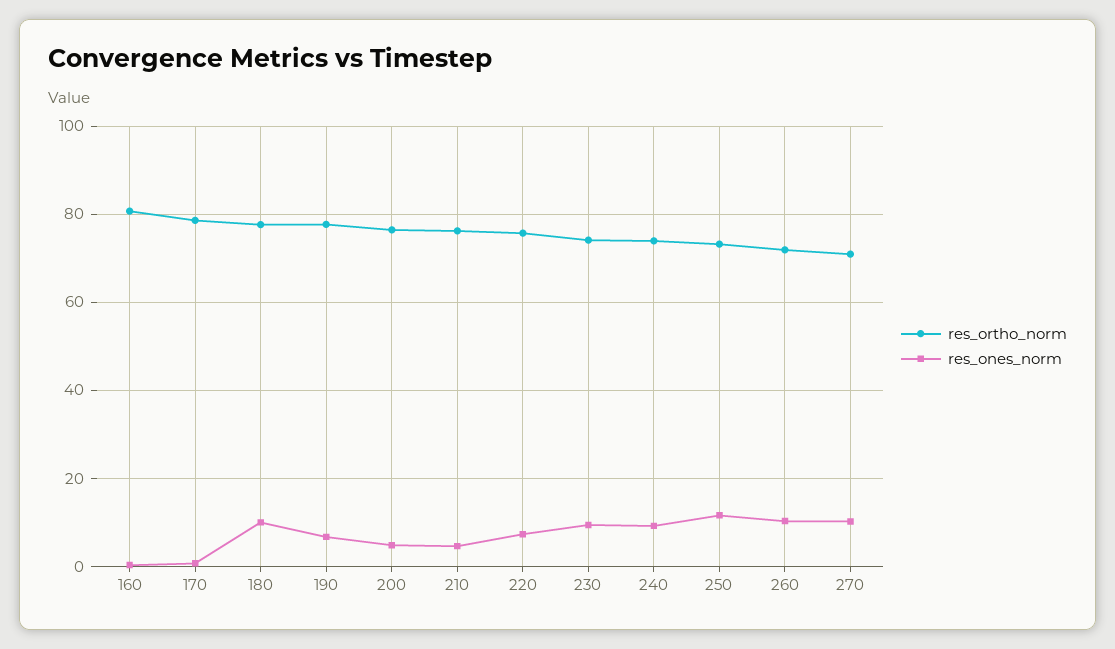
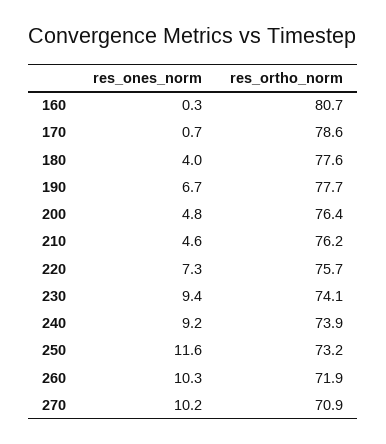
res_ones_norm, 180: 10 -> 4

